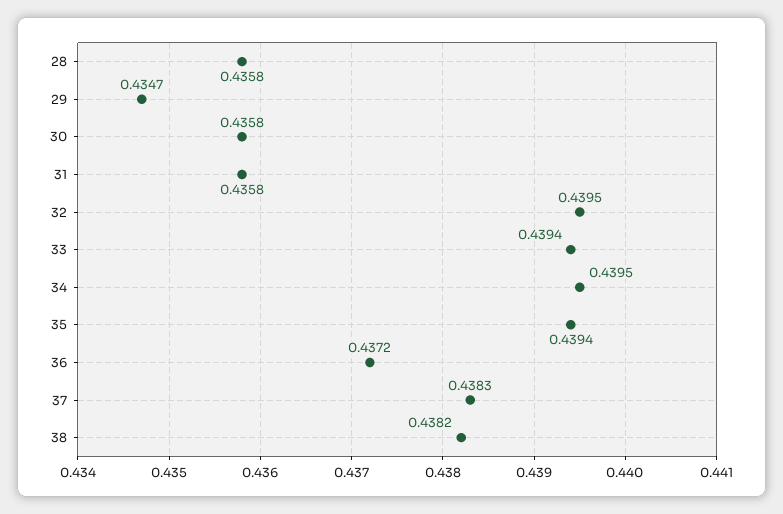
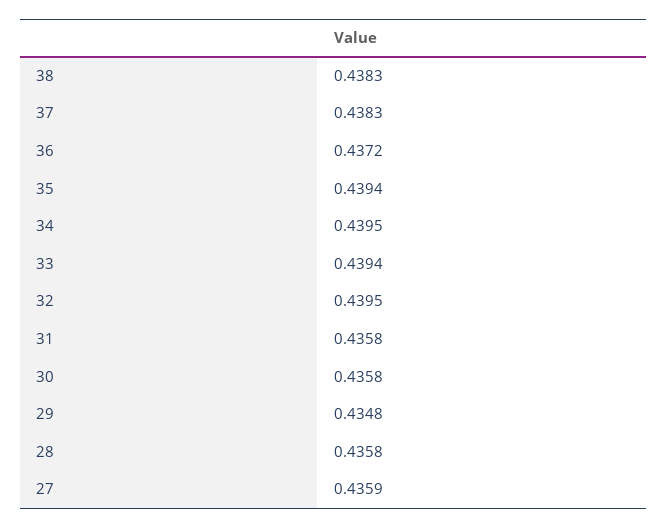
29: 0.4347 -> 0.4348
38: 0.4382 -> 0.4383
27: none -> 0.4359

